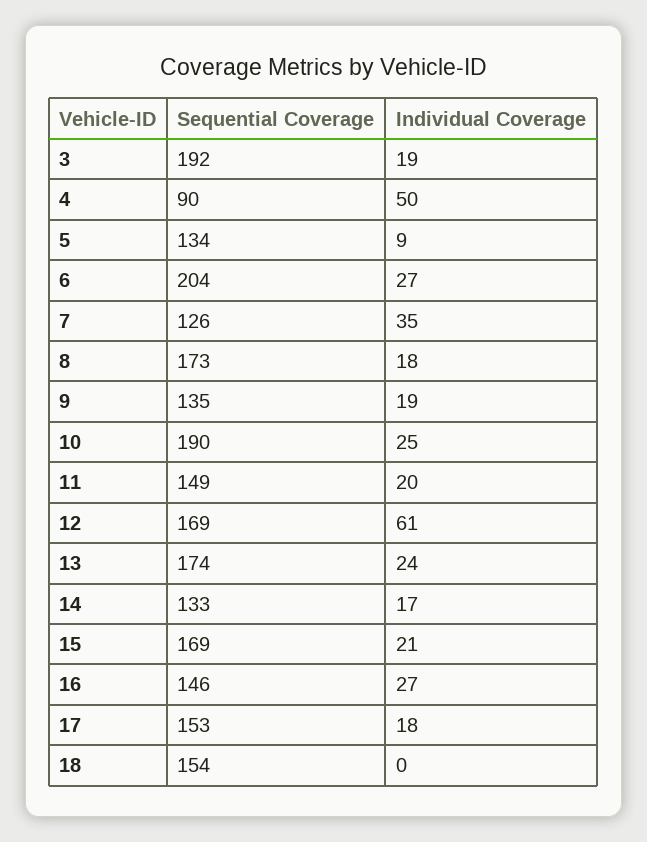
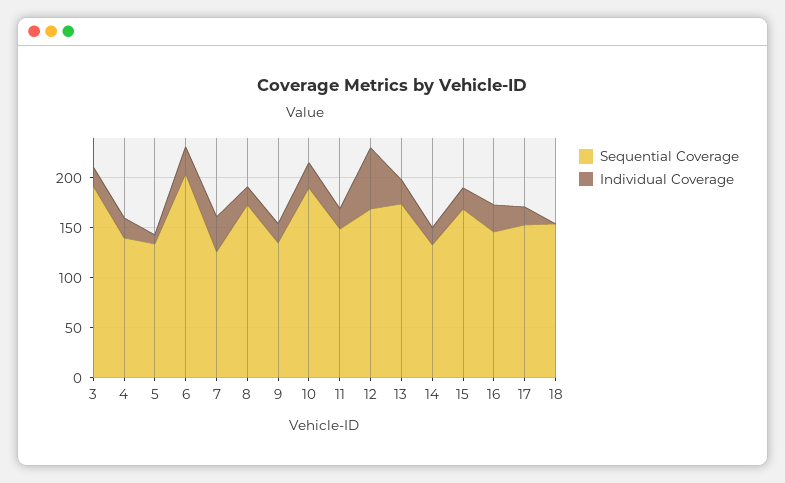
Sequential Coverage, 4: 90 -> 140
Individual Coverage, 4: 50 -> 20

